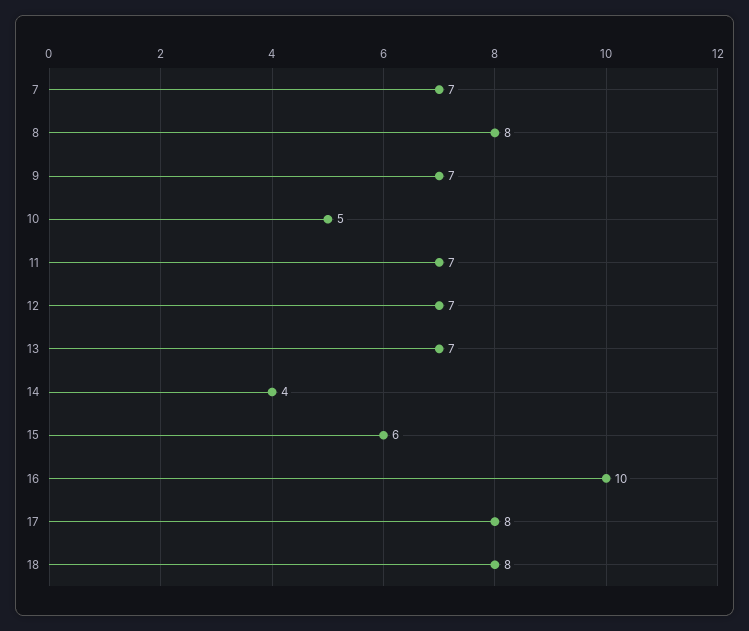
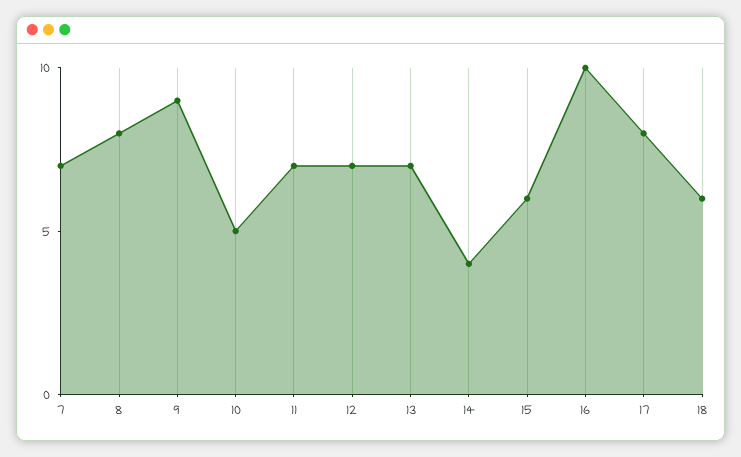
9: 7 -> 9
18: 8 -> 6

